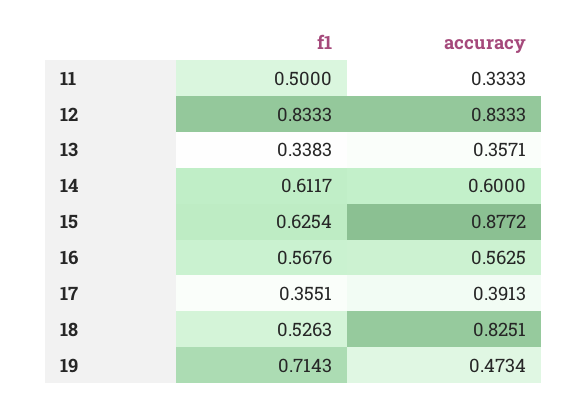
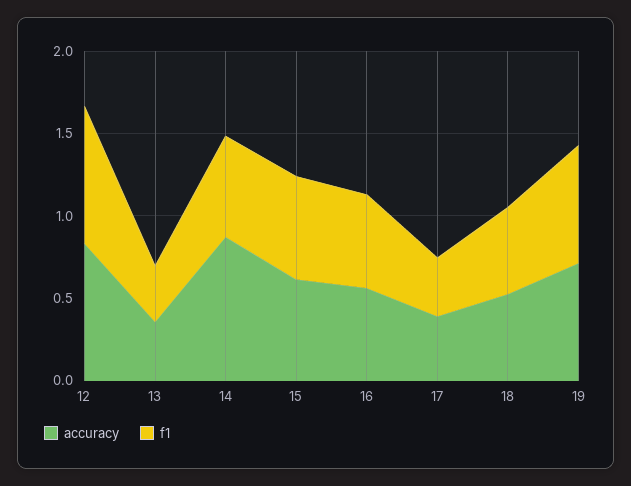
f1, 11: 0.5 -> none
accuracy, 11: 0.3333 -> none
accuracy, 14: 0.6 -> 0.9
accuracy, 15: 0.8772 -> 0.6
accuracy, 18: 0.8251 -> 0.5
accuracy, 19: 0.4734 -> 0.7

